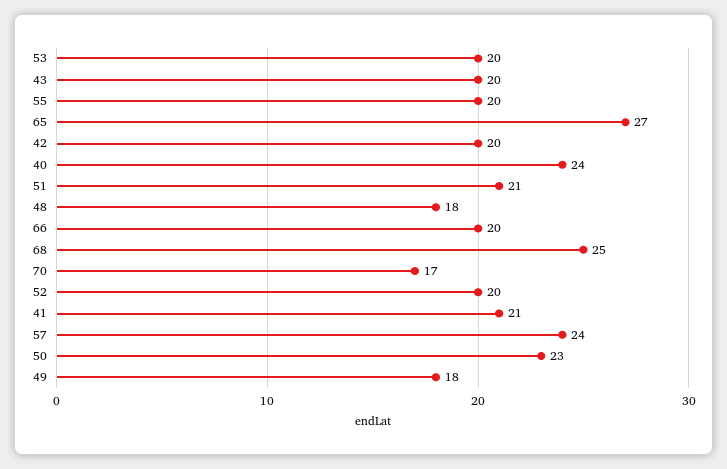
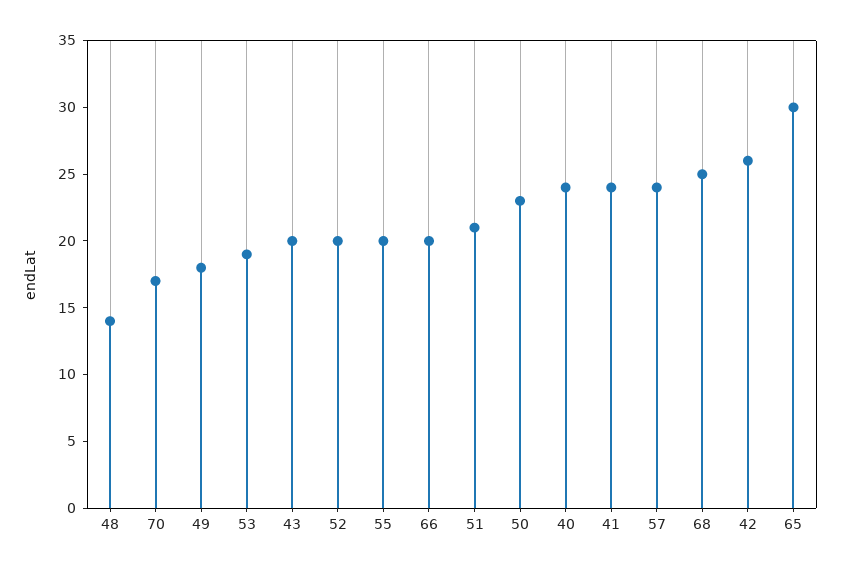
53: 20 -> 19
65: 27 -> 30
42: 20 -> 26
48: 18 -> 14
41: 21 -> 24

